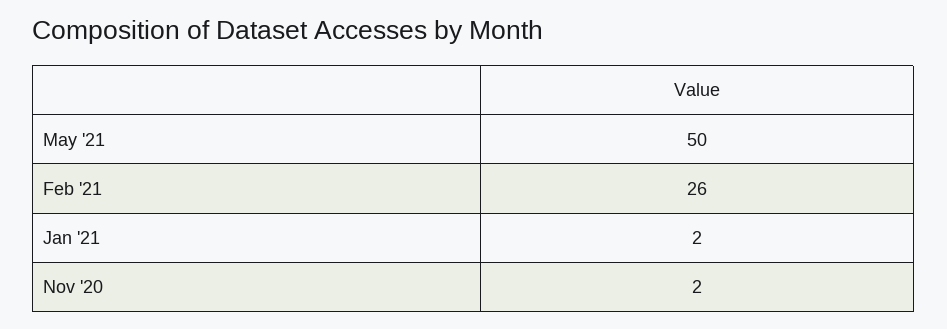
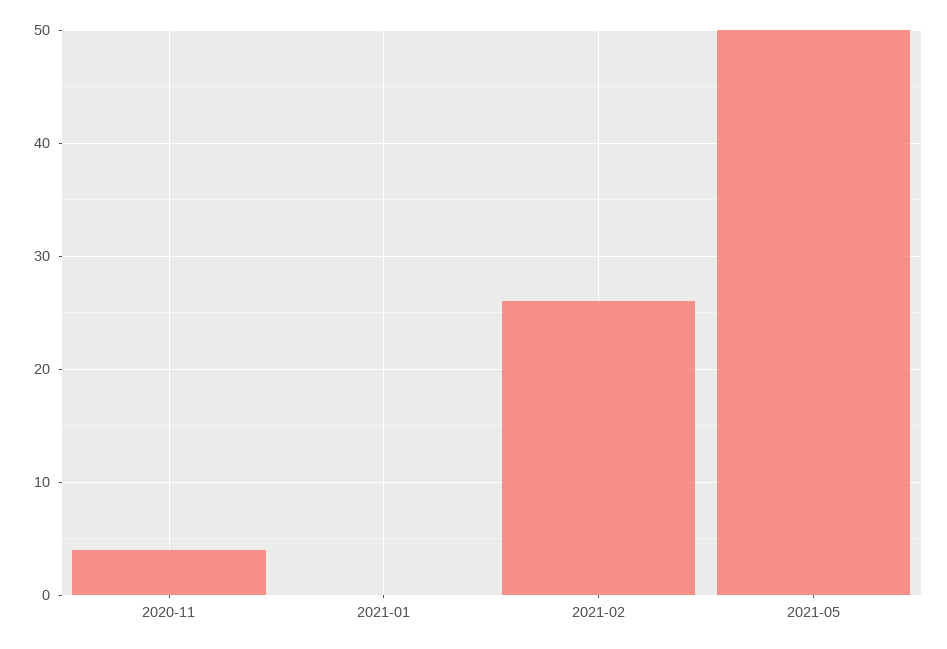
Jan '21: 2 -> 0
Nov '20: 2 -> 4

